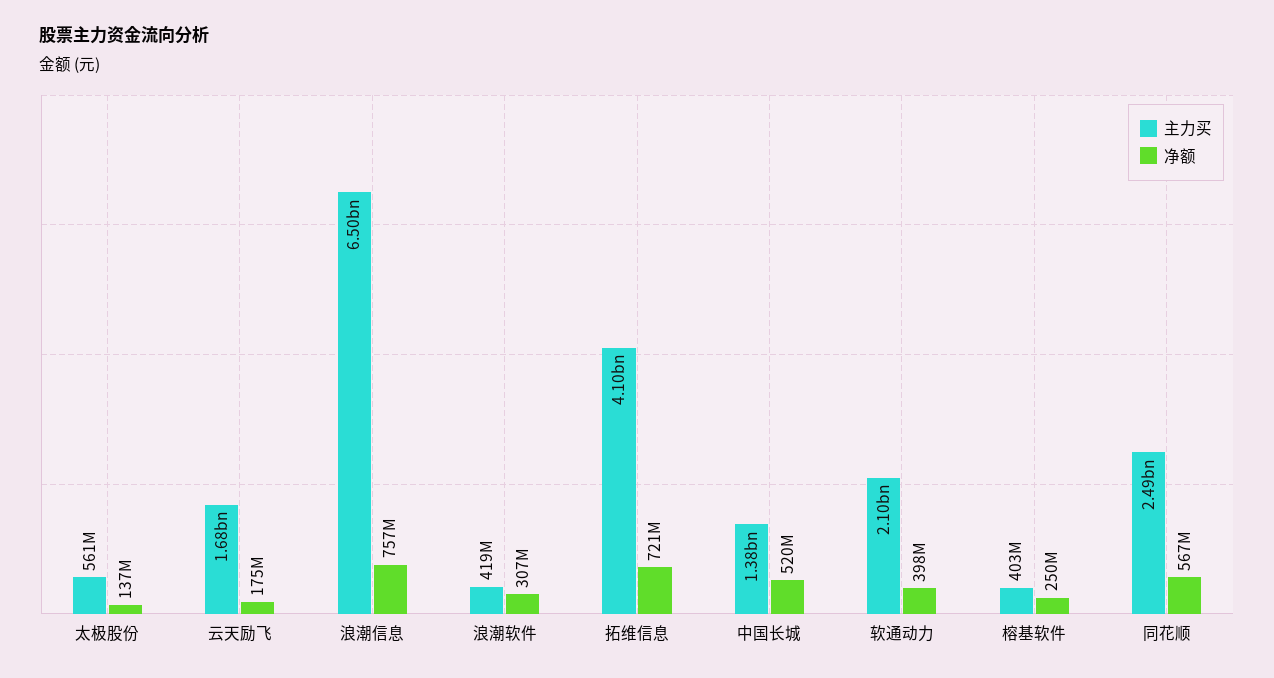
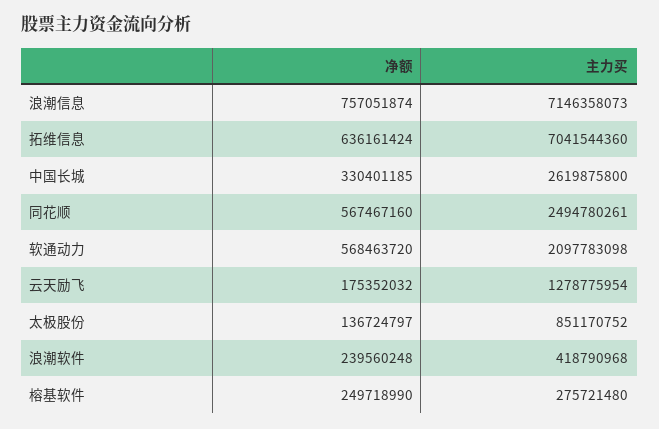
主力买, 太极股份: 561000000 -> 851170752
主力买, 云天励飞: 1680000000 -> 1278775954
主力买, 浪潮信息: 6500000000 -> 7146358073
净额, 浪潮软件: 307000000 -> 239560248
主力买, 拓维信息: 4100000000 -> 7041544360
净额, 拓维信息: 721000000 -> 636161424
主力买, 中国长城: 1380000000 -> 2619875800
净额, 中国长城: 520000000 -> 330401185
净额, 软通动力: 398000000 -> 568463720
主力买, 榕基软件: 403000000 -> 275721480

